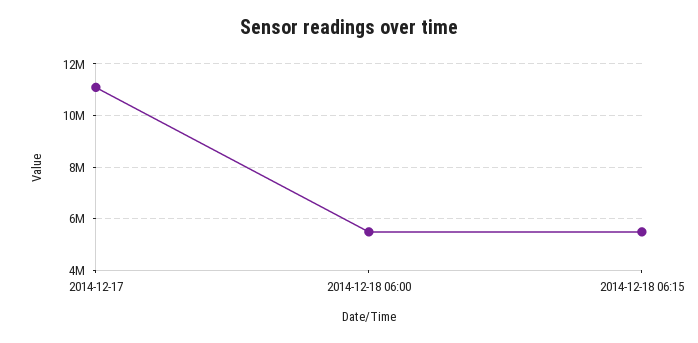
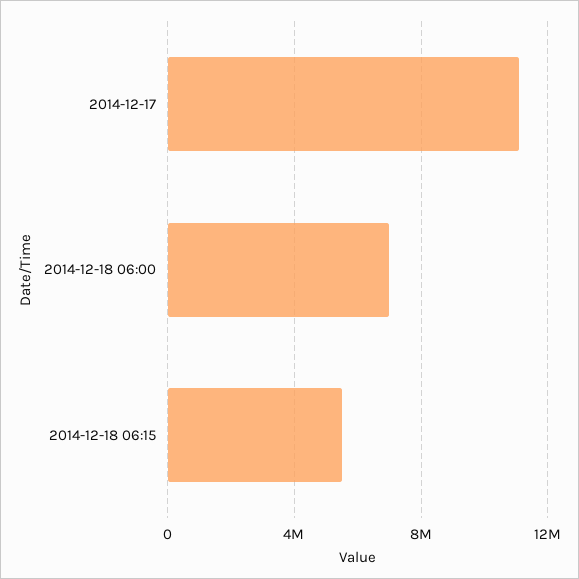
2014-12-18 06:00: 5500000 -> 7000000

